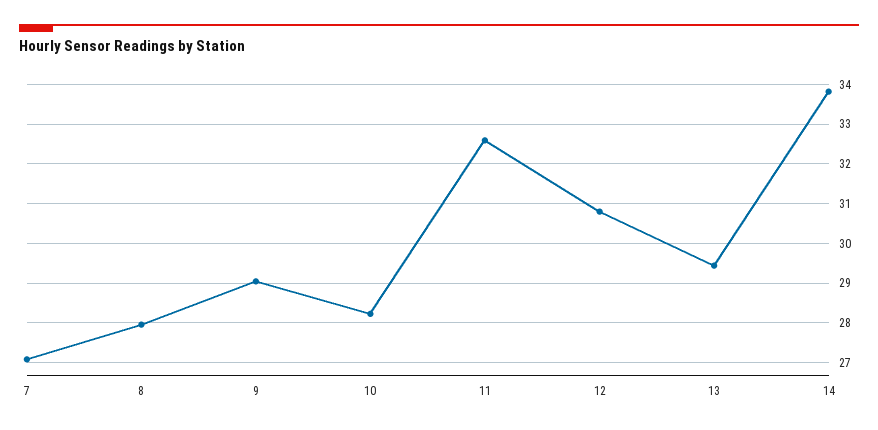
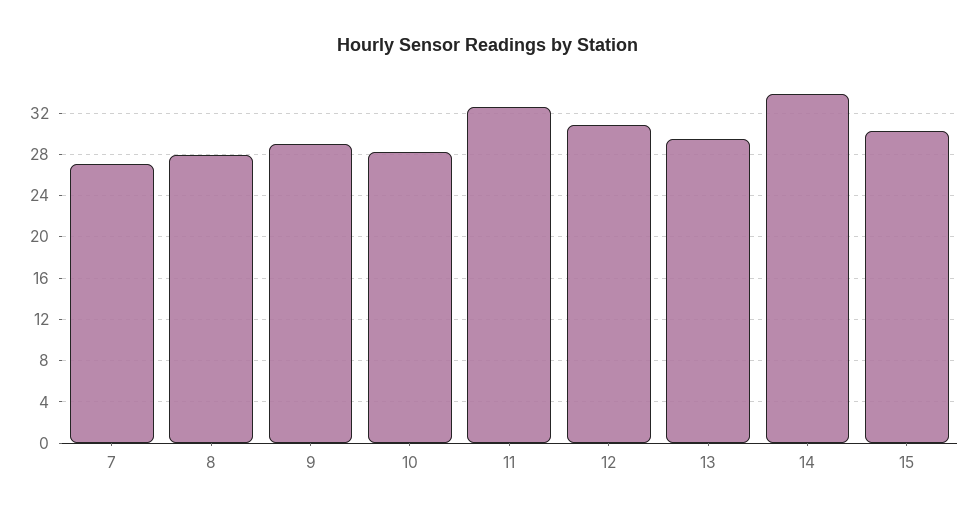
15: none -> 30

